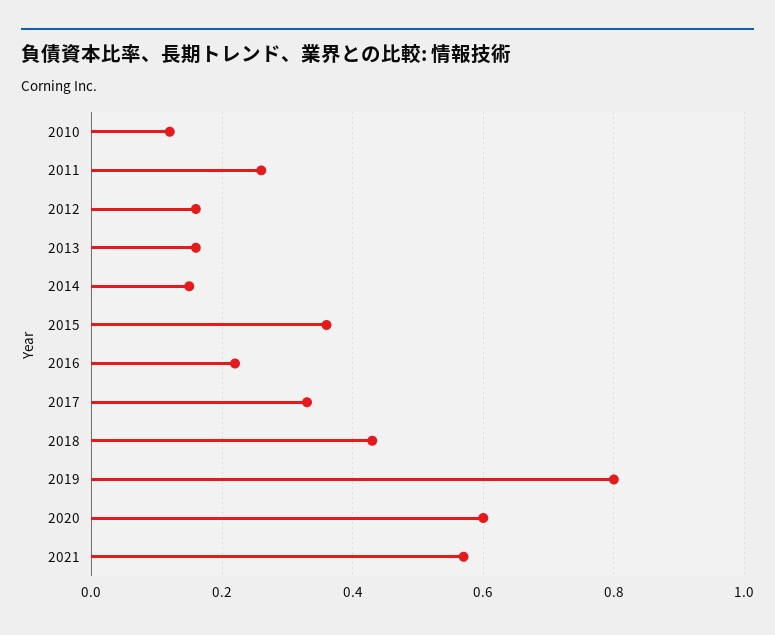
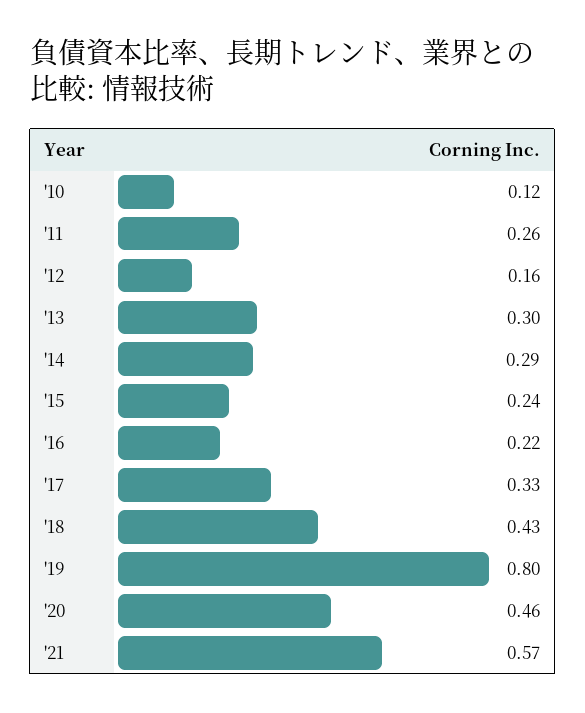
2013: 0.15 -> 0.3
2014: 0.15 -> 0.29
2015: 0.35 -> 0.24
2020: 0.6 -> 0.46

